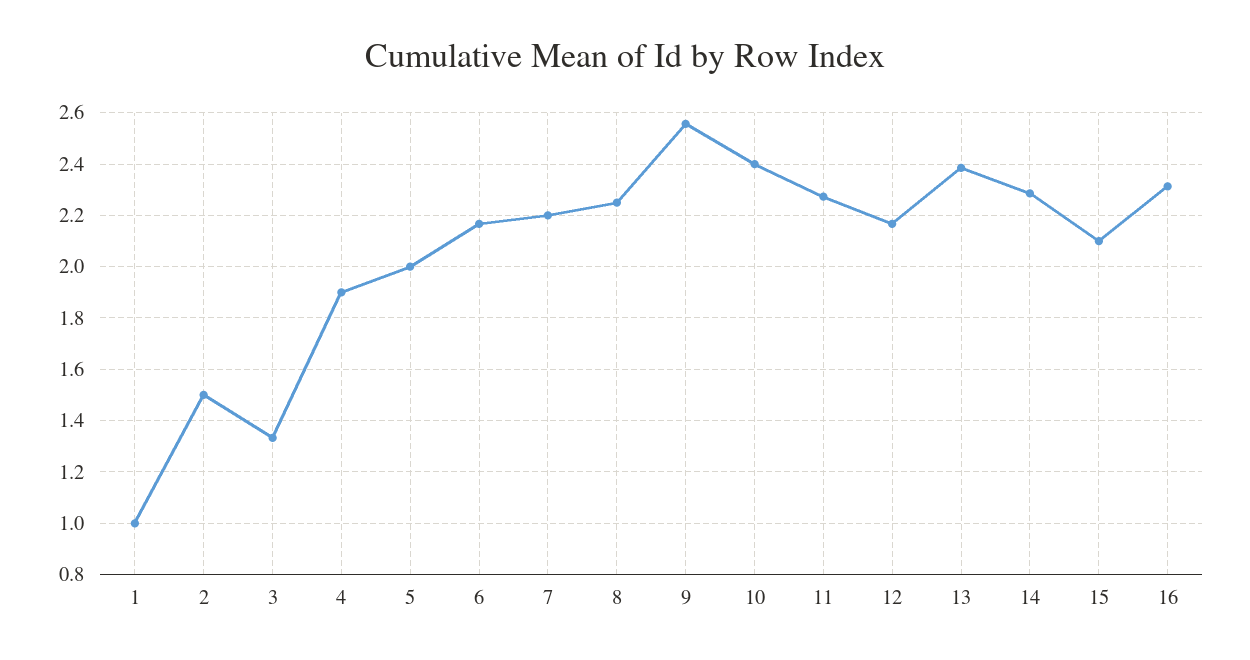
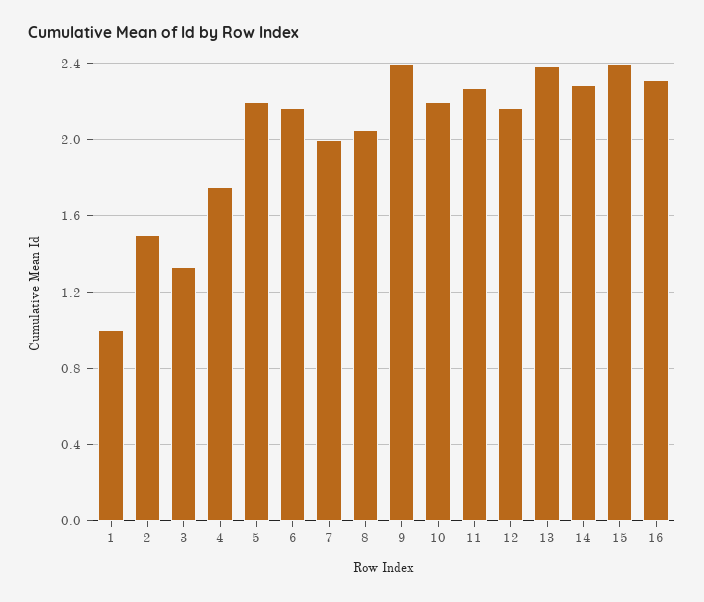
4: 1.9 -> 1.75
5: 2 -> 2.2
7: 2.2 -> 2
8: 2.25 -> 2.05
9: 2.55 -> 2.4
10: 2.4 -> 2.2
15: 2.1 -> 2.4

